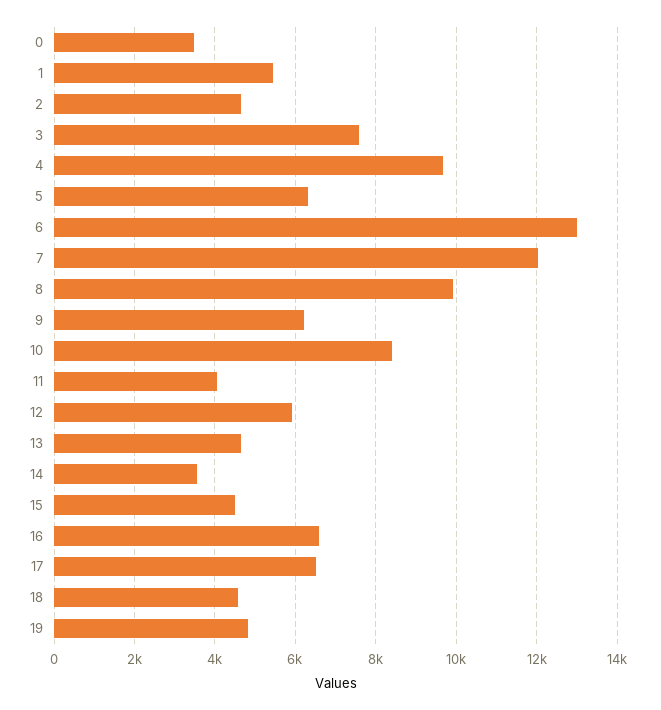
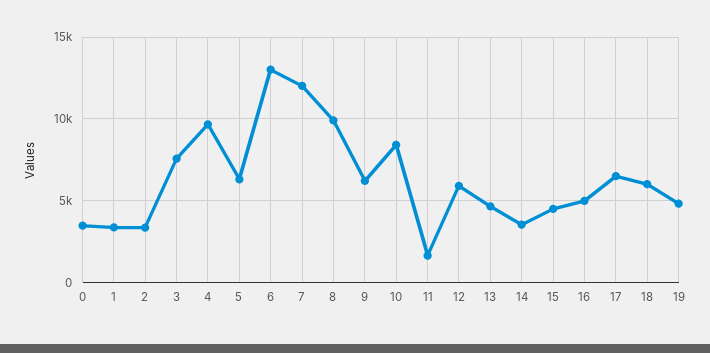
1: 5400 -> 3500
2: 4600 -> 3500
11: 4000 -> 1500
16: 6600 -> 5000
18: 4600 -> 6000

